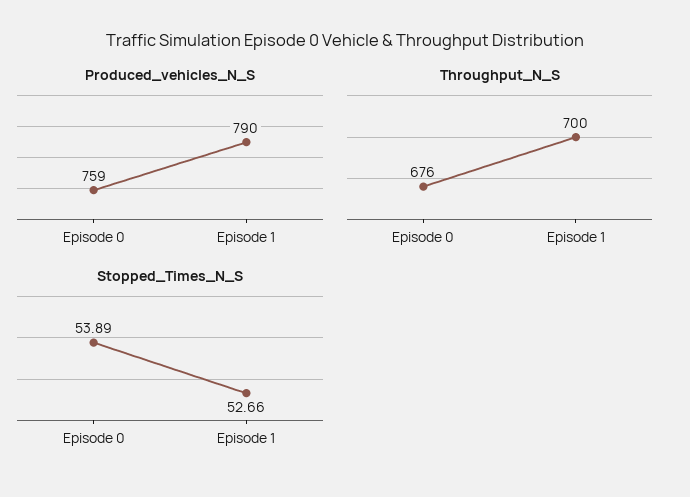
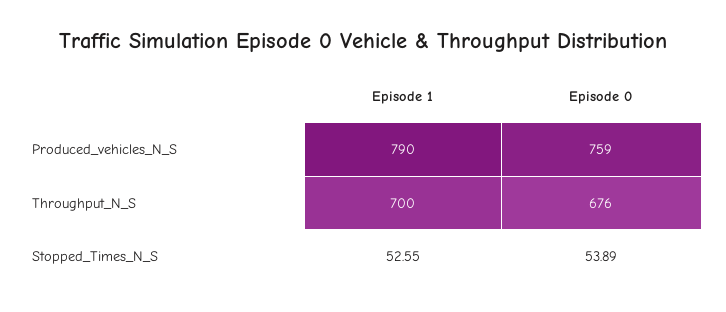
Stopped_Times_N_S, Episode 1: 52.66 -> 52.55

